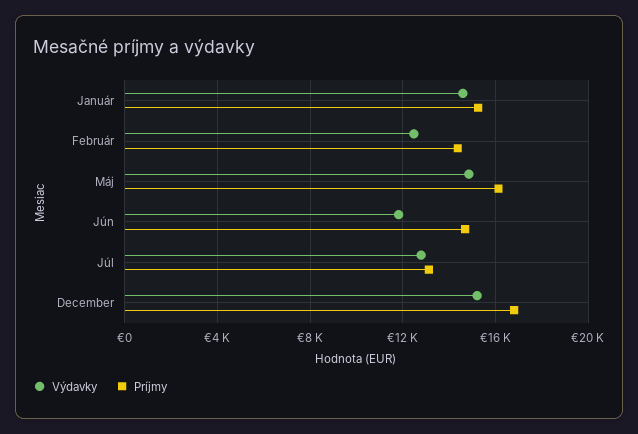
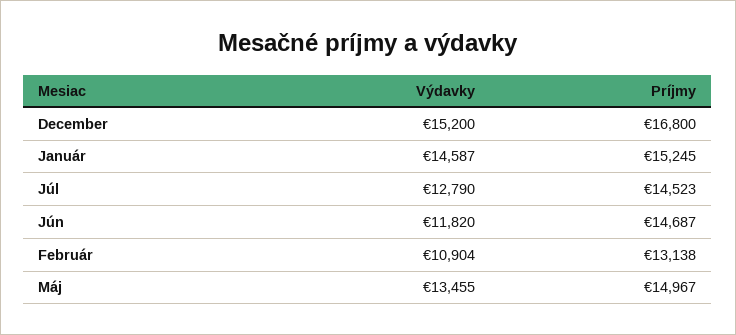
Výdavky, Február: 12500 -> 10904
Príjmy, Február: 14500 -> 13138
Výdavky, Máj: 15000 -> 13455
Príjmy, Máj: 16000 -> 14967
Príjmy, Júl: 13000 -> 14523

